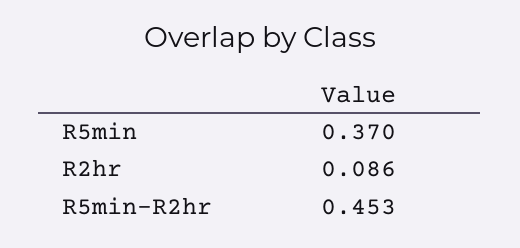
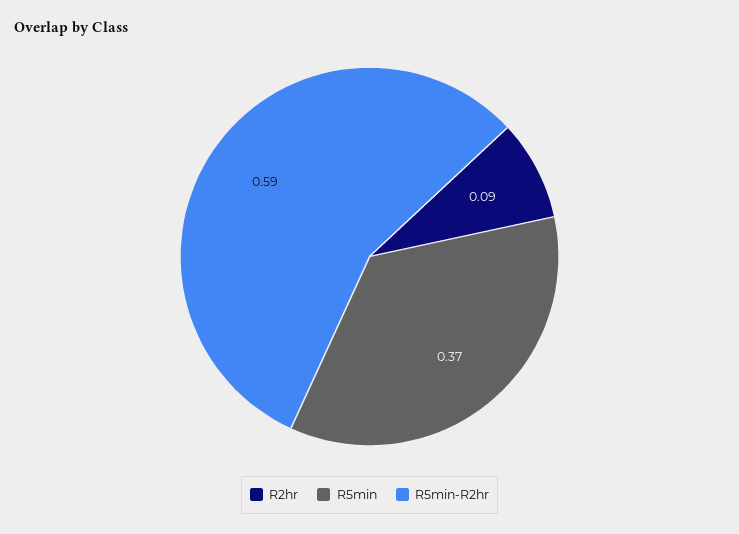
R5min-R2hr: 0.453 -> 0.59

